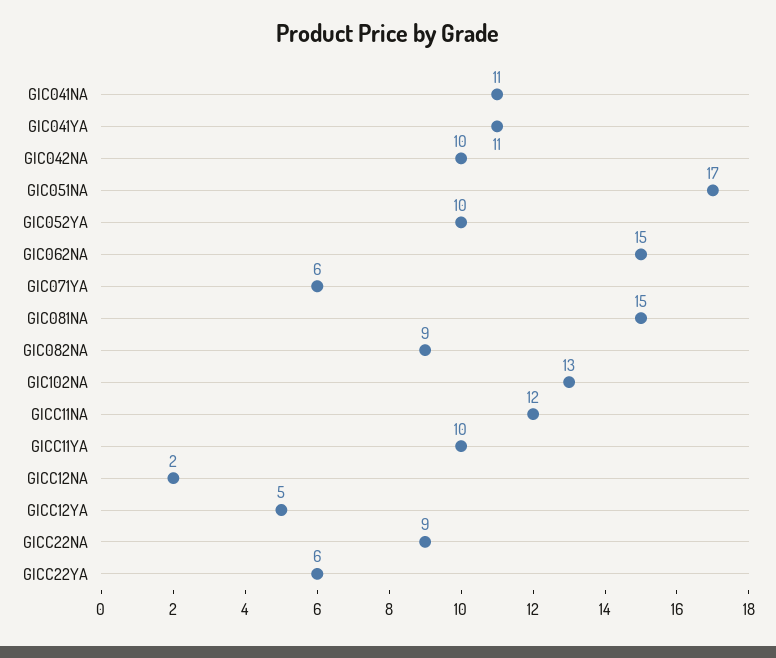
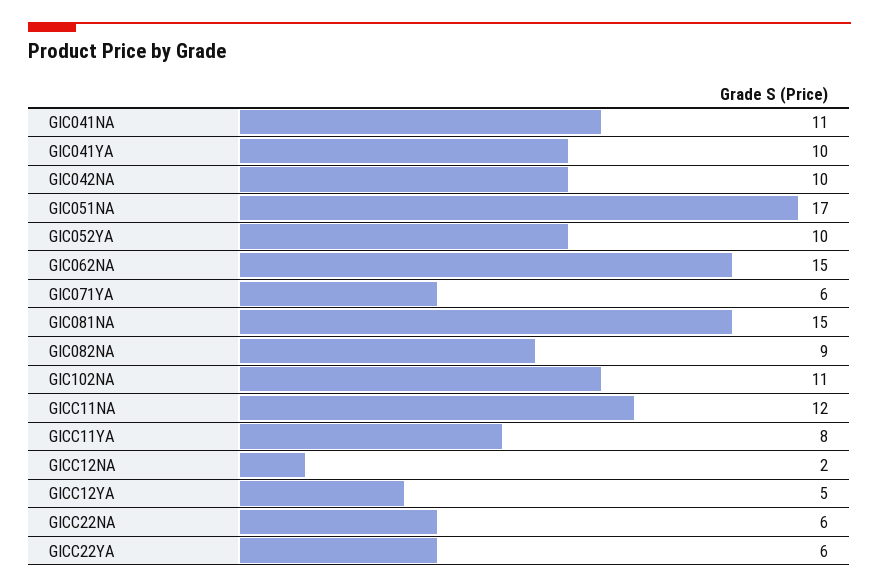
GIC041YA: 11 -> 10
GIC102NA: 13 -> 11
GICC11YA: 10 -> 8
GICC22NA: 9 -> 6

